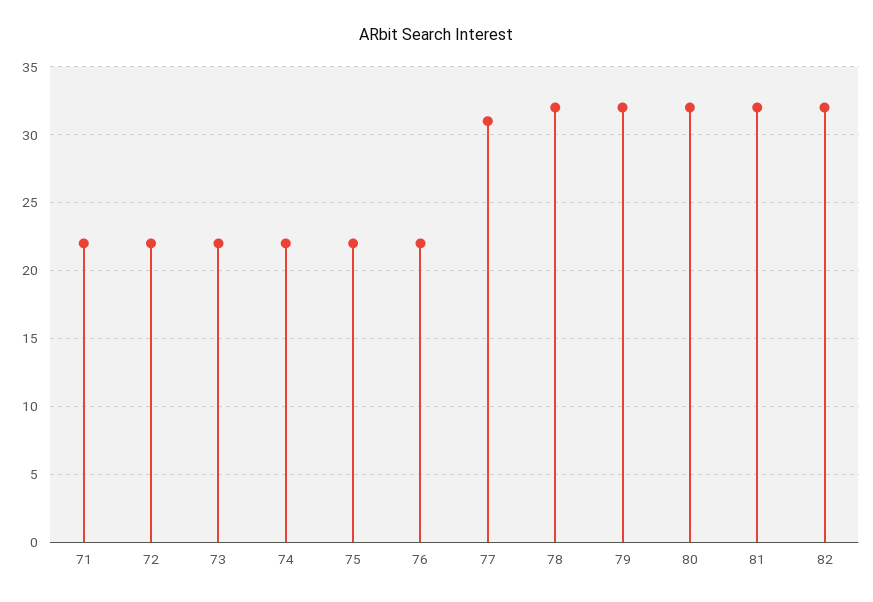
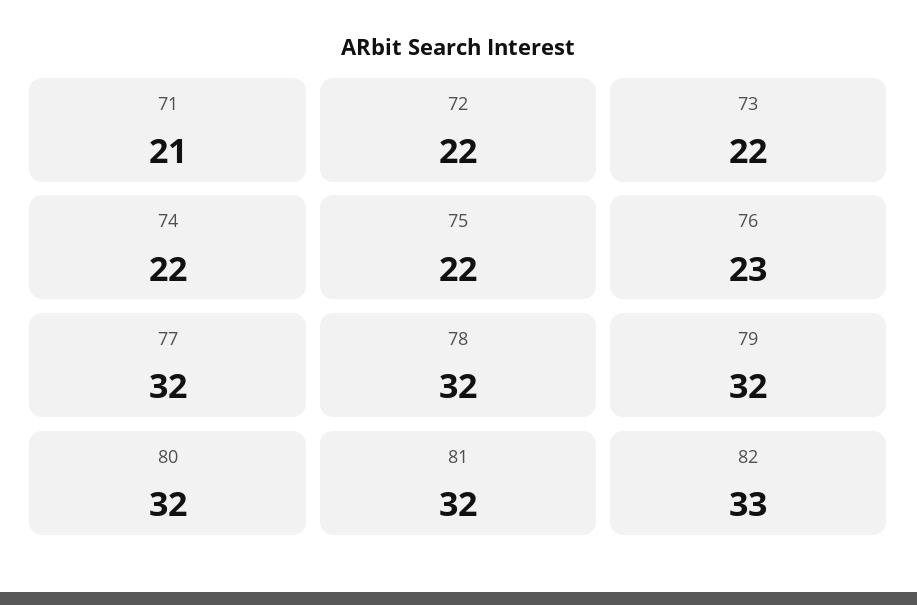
71: 22 -> 21
76: 22 -> 23
77: 31 -> 32
82: 32 -> 33

